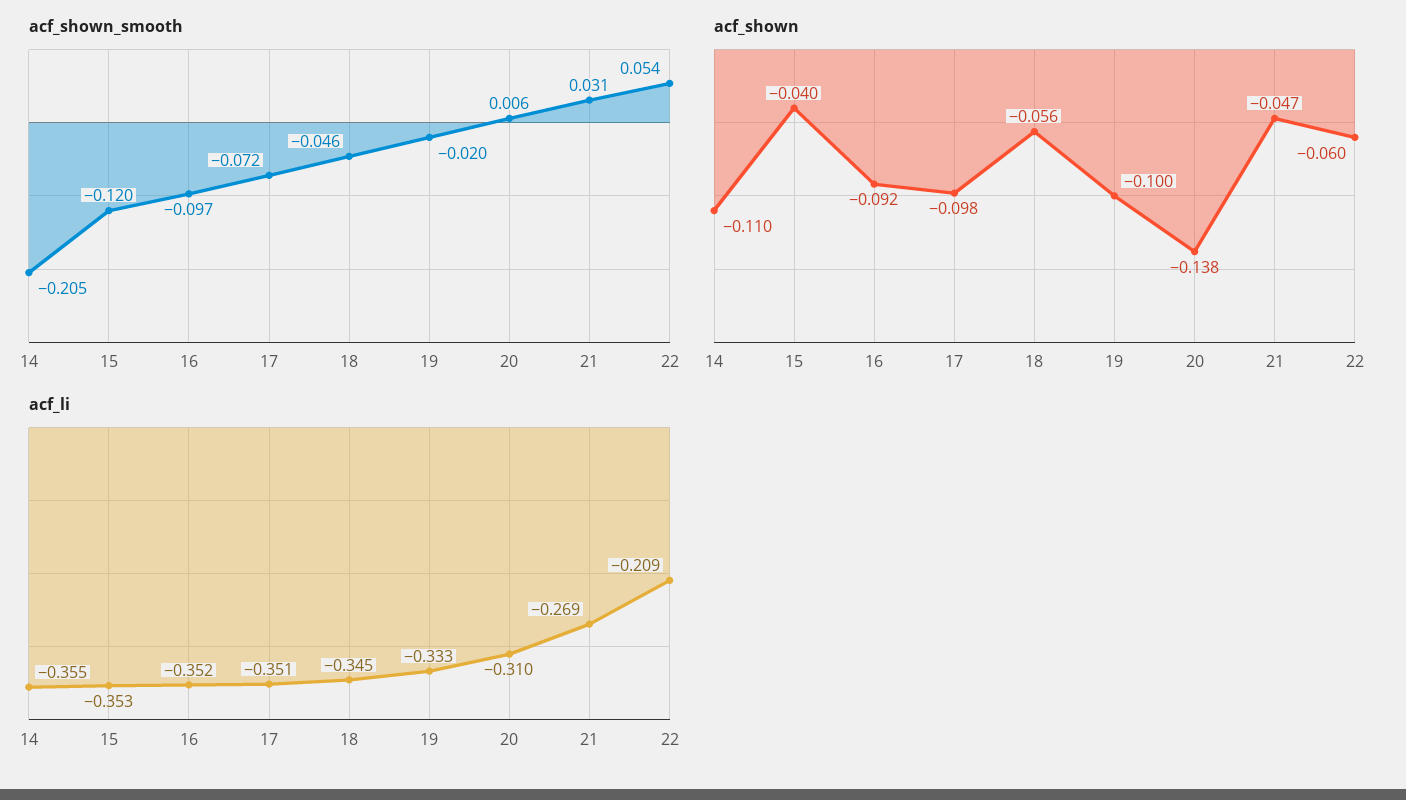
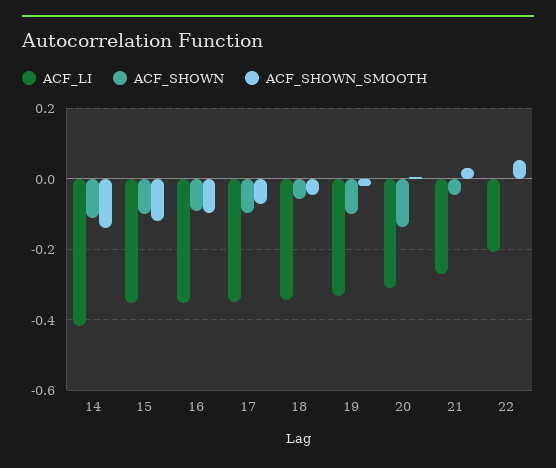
acf_shown_smooth, 14: -0.205 -> -0.14
acf_shown, 15: -0.04 -> -0.1
acf_shown, 22: -0.06 -> 0
acf_li, 14: -0.355 -> -0.42

